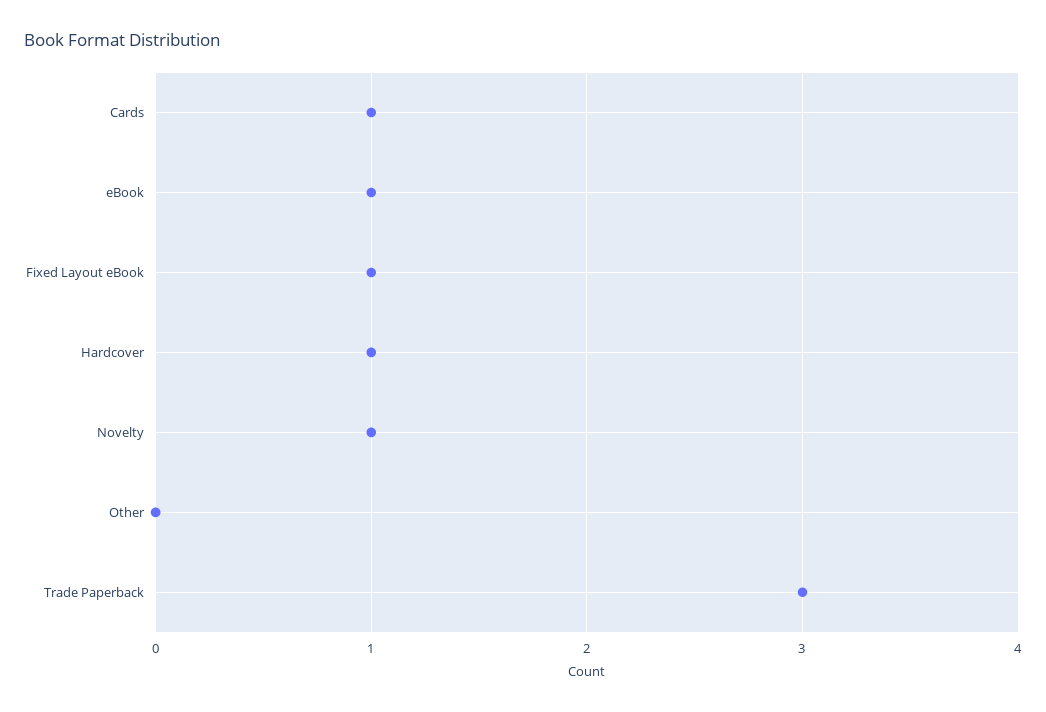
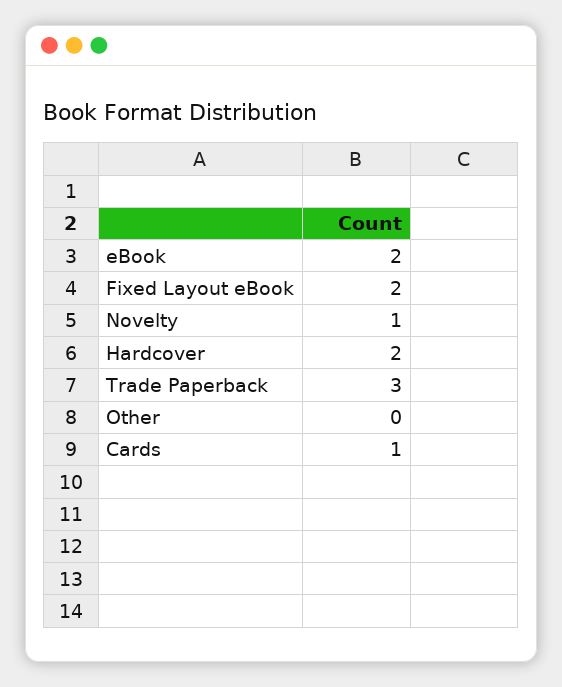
eBook: 1 -> 2
Fixed Layout eBook: 1 -> 2
Hardcover: 1 -> 2

